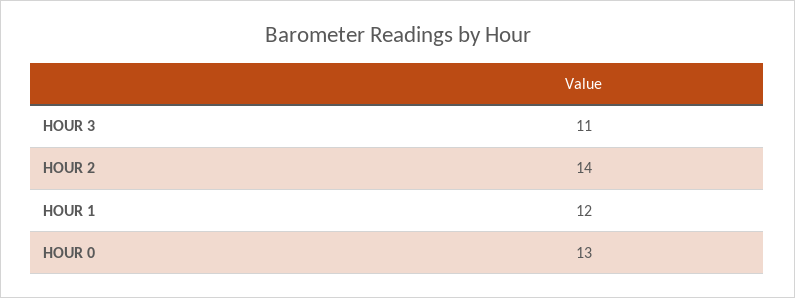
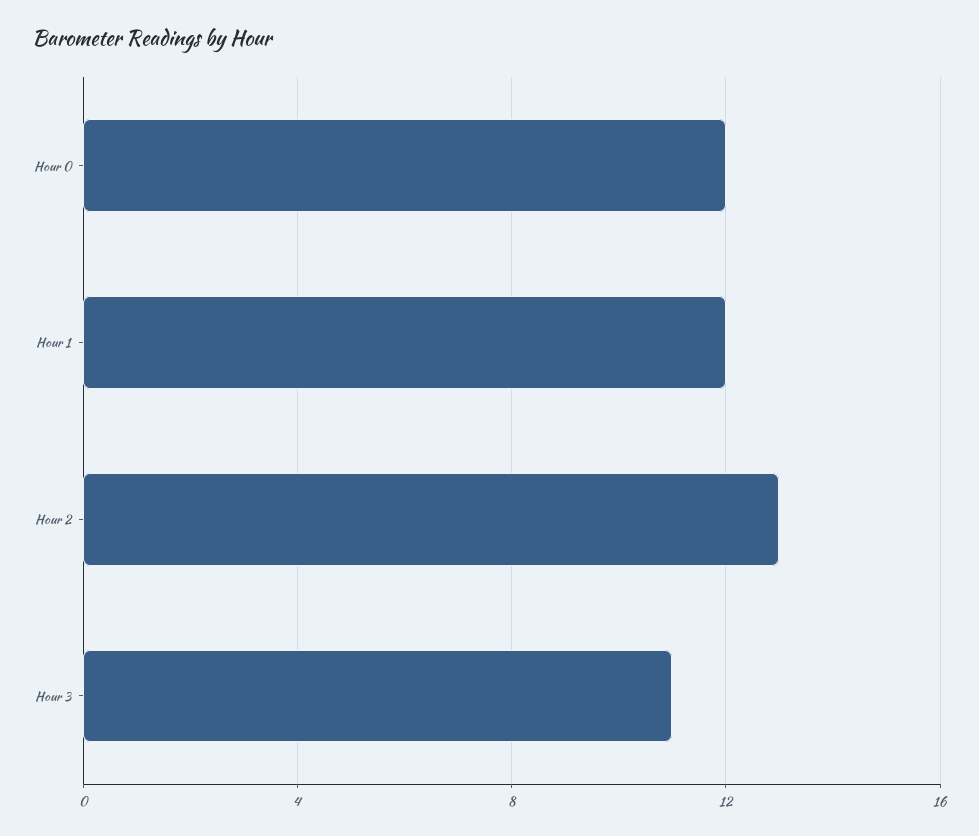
HOUR 2: 14 -> 13
HOUR 0: 13 -> 12

